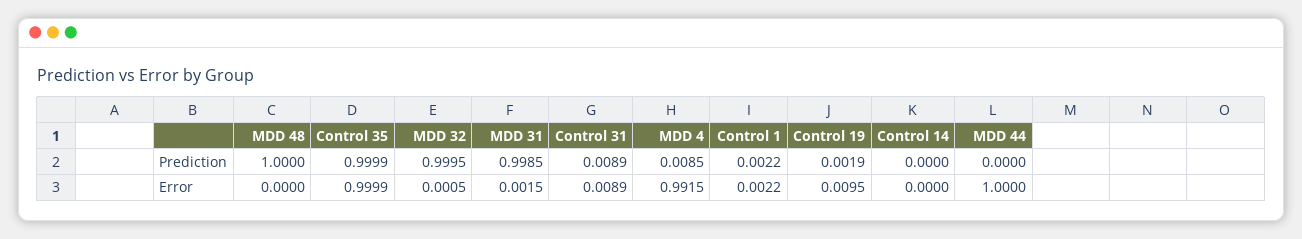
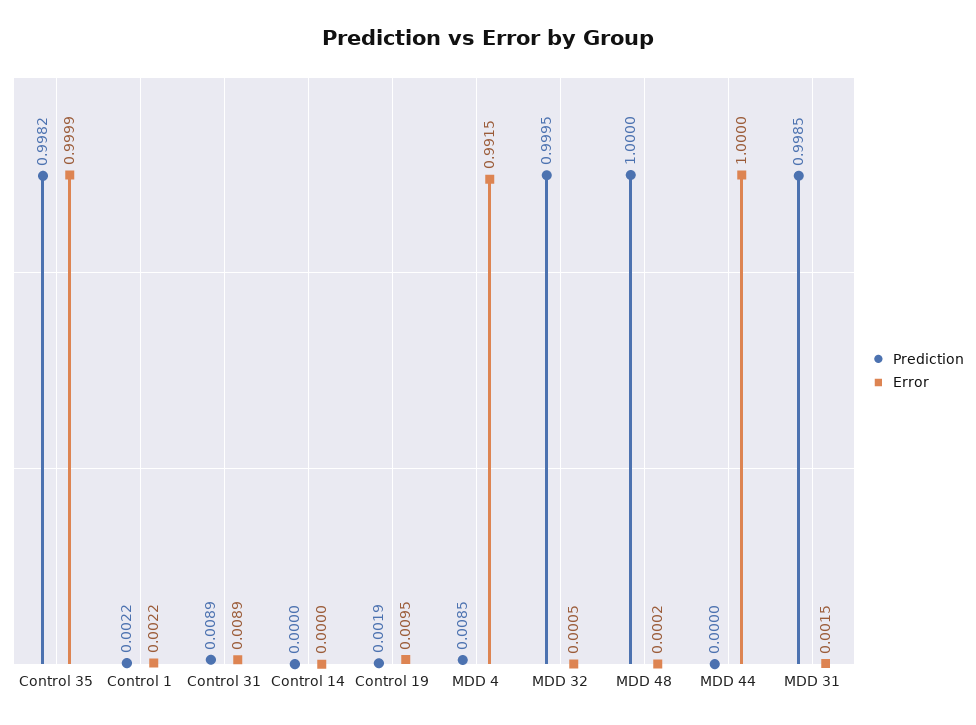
Prediction, Control 35: 0.9999 -> 0.9982
Error, MDD 48: 0 -> 0.0002

